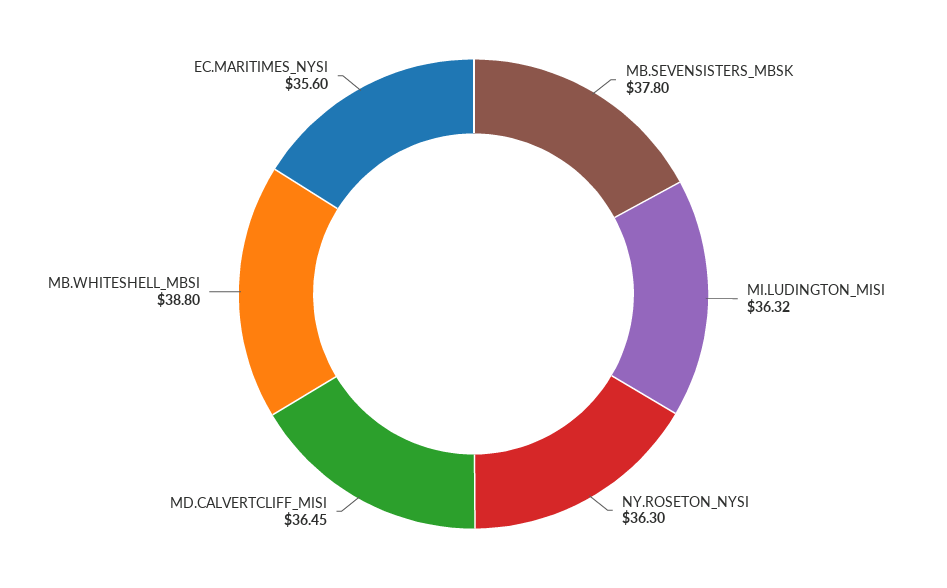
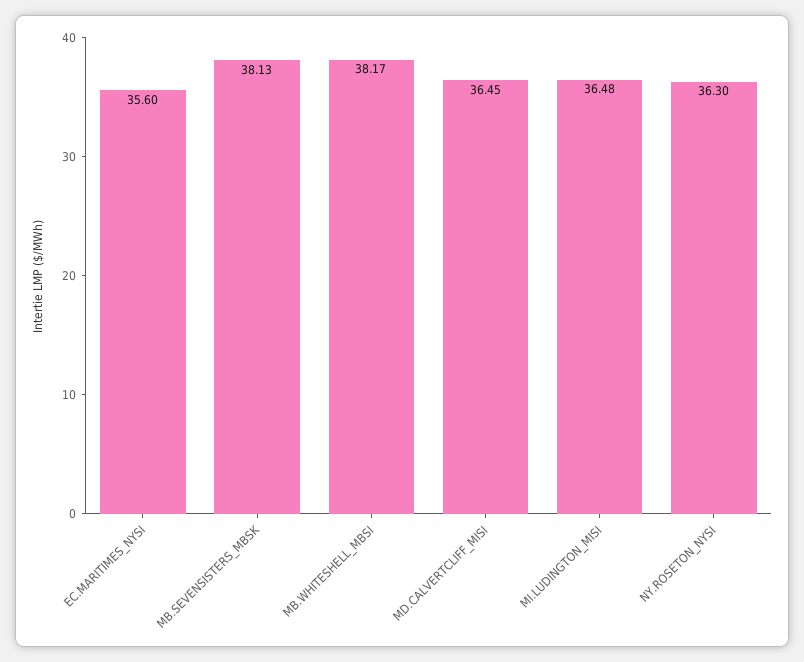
MB.SEVENSISTERS_MBSK: 37.8 -> 38.13
MI.LUDINGTON_MISI: 36.32 -> 36.48
MB.WHITESHELL_MBSI: 38.8 -> 38.17

